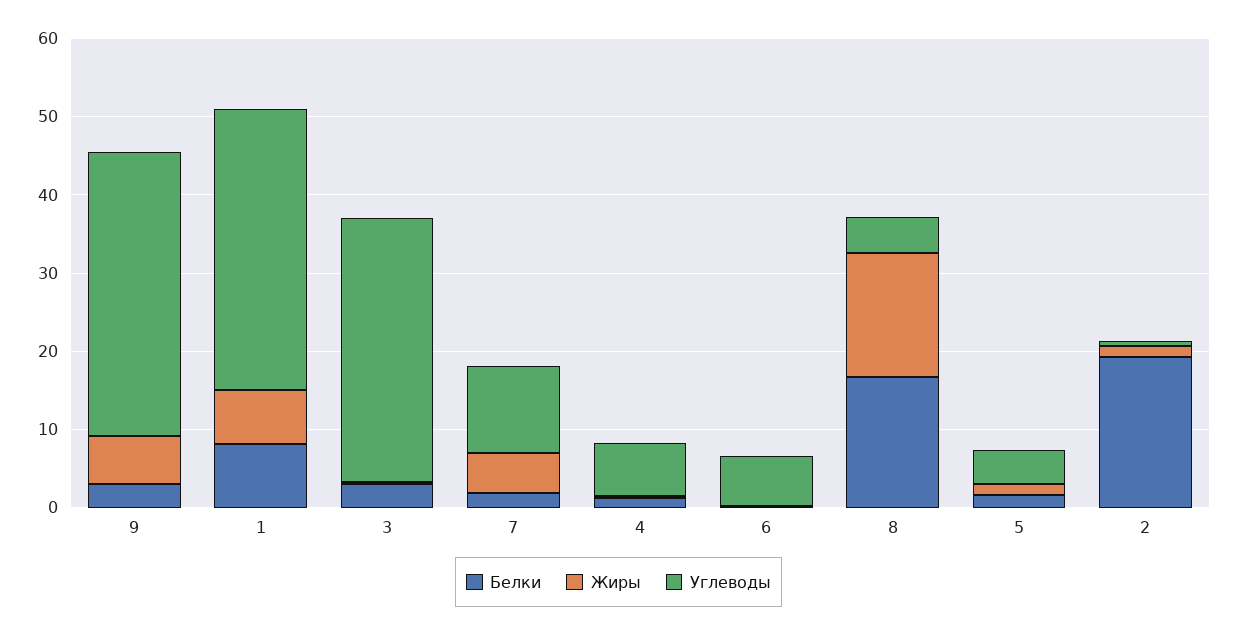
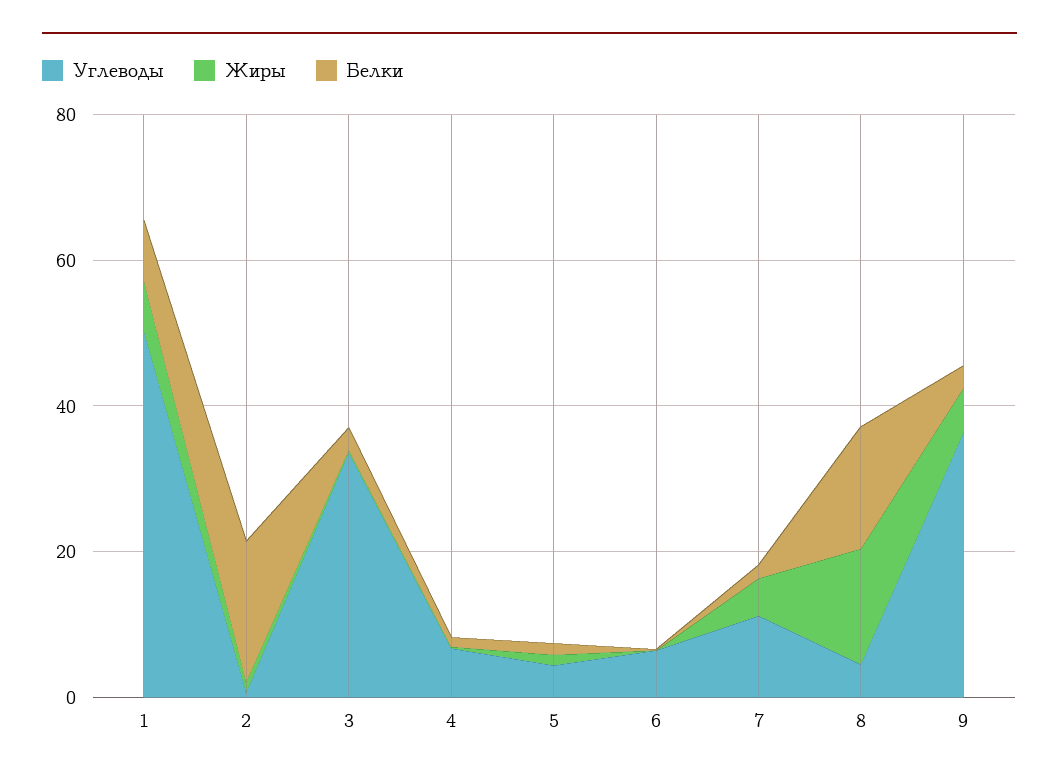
Углеводы, 1: 36 -> 50

